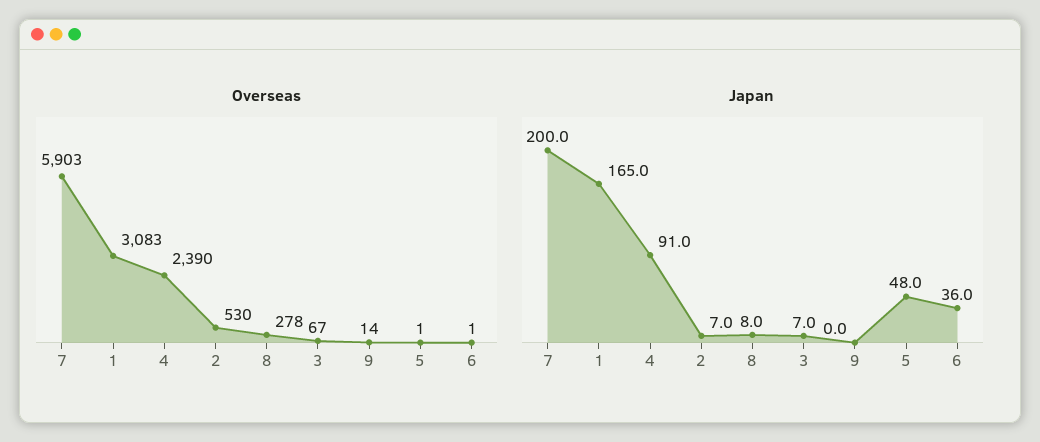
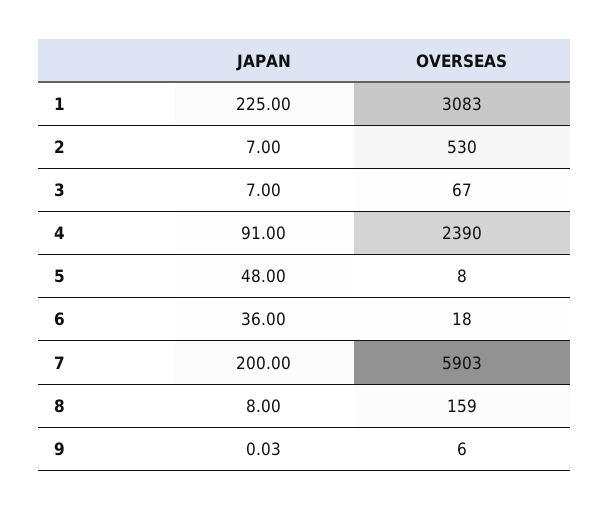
Overseas, 8: 278 -> 159
Overseas, 9: 14 -> 6
Overseas, 5: 1 -> 8
Overseas, 6: 1 -> 18
Japan, 1: 165 -> 225

